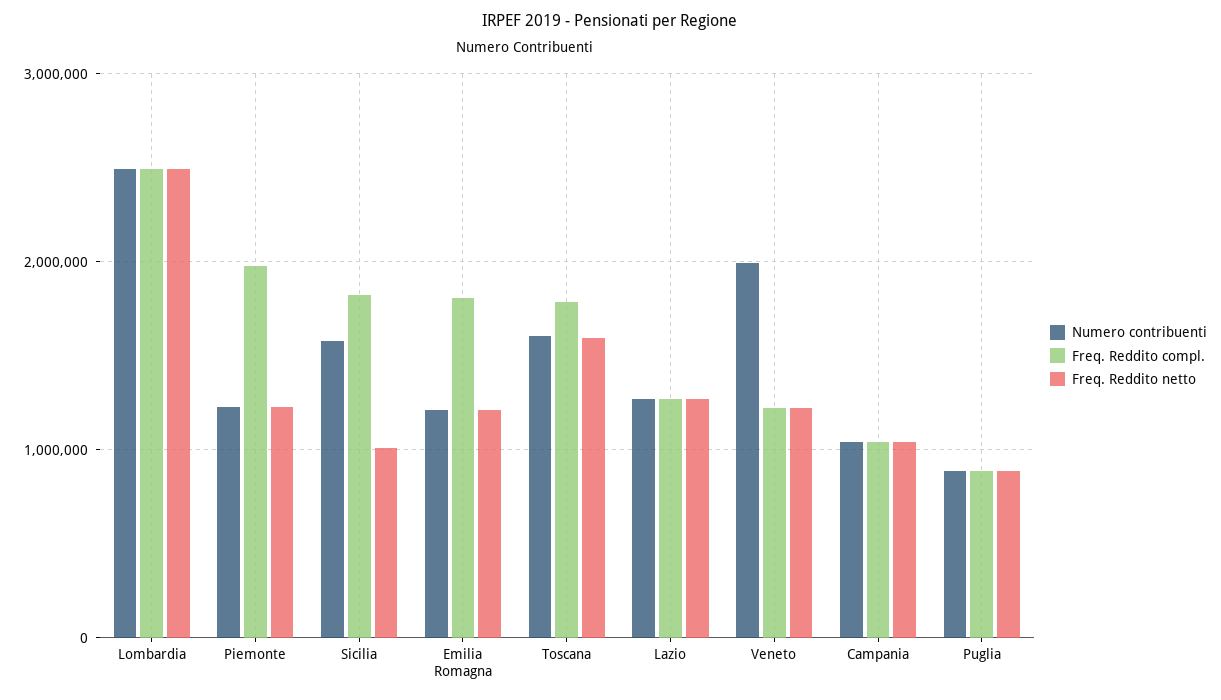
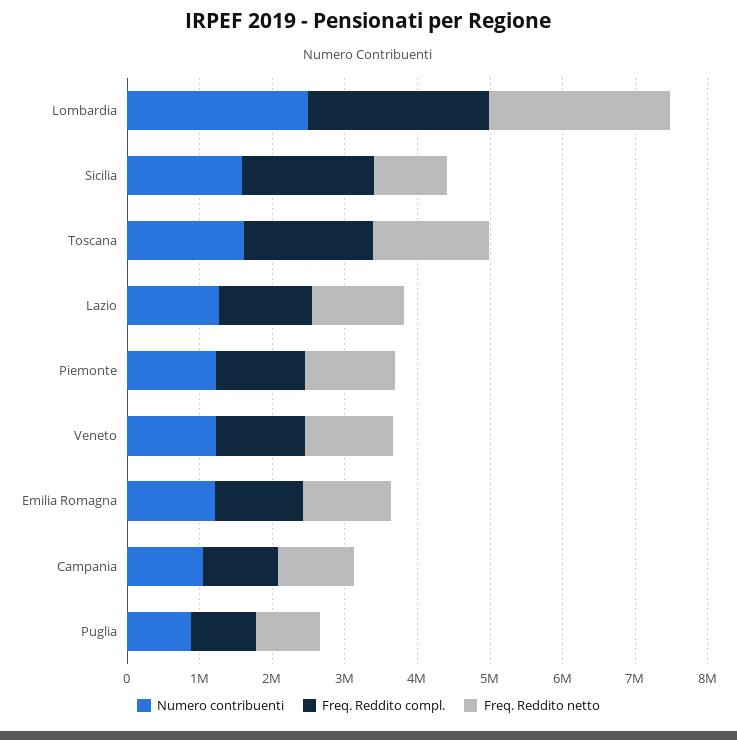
Freq. Reddito compl., Piemonte: 2000000 -> 1200000
Freq. Reddito compl., Emilia Romagna: 1800000 -> 1200000
Numero contribuenti, Veneto: 2000000 -> 1200000

